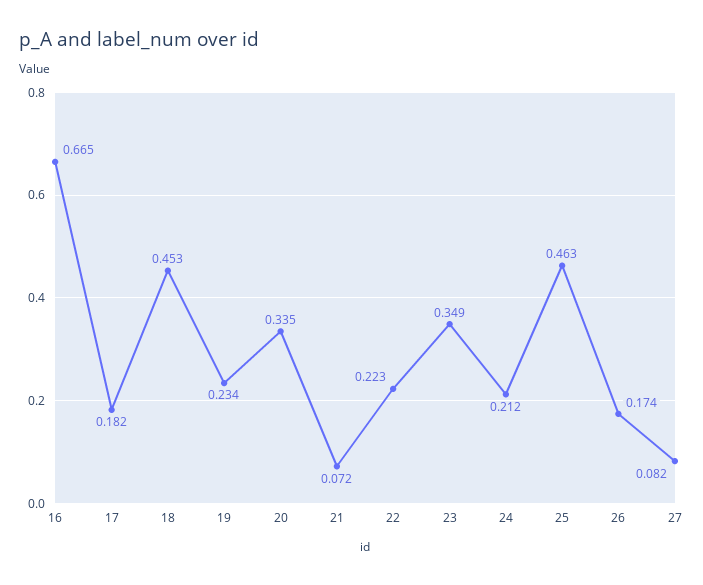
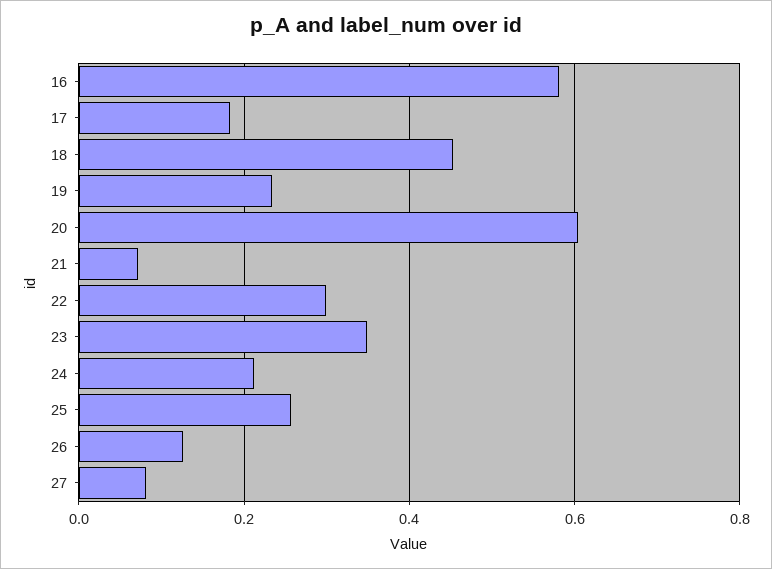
16: 0.665 -> 0.58
20: 0.335 -> 0.6
22: 0.223 -> 0.3
25: 0.463 -> 0.26
26: 0.174 -> 0.12

